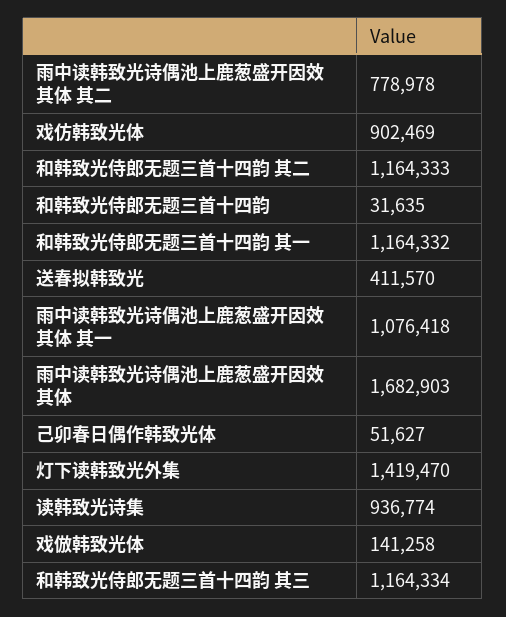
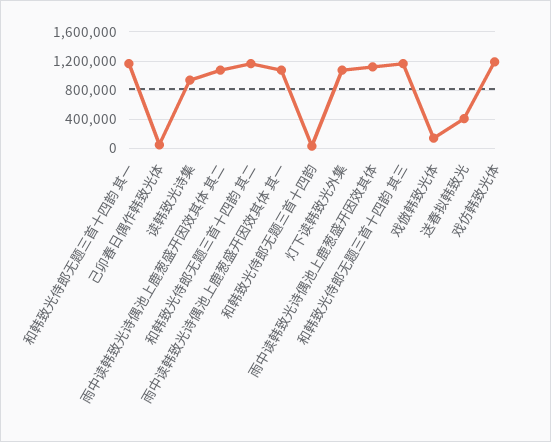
雨中读韩致光诗偶池上鹿葱盛开因效其体 其二: 778978 -> 1100000
戏仿韩致光体: 902469 -> 1200000
雨中读韩致光诗偶池上鹿葱盛开因效其体: 1682903 -> 1100000
灯下读韩致光外集: 1419470 -> 1100000

